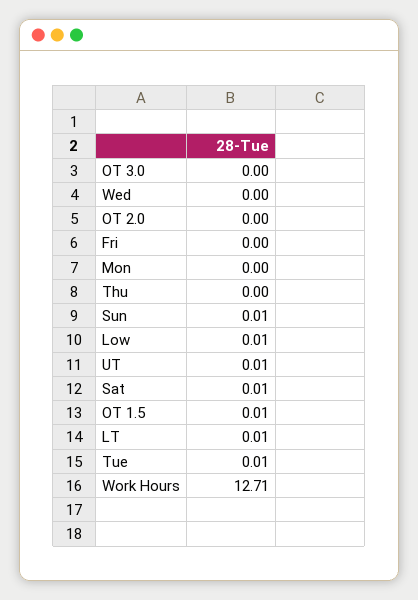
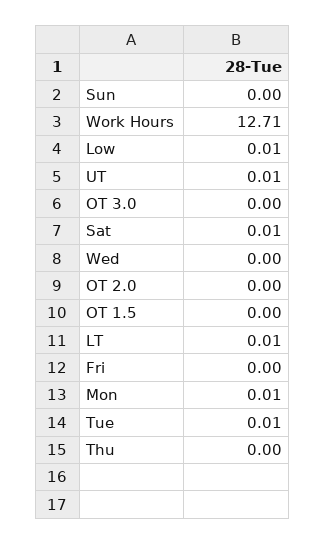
Mon: 0 -> 0.01
Sun: 0.01 -> 0
OT 1.5: 0.01 -> 0

